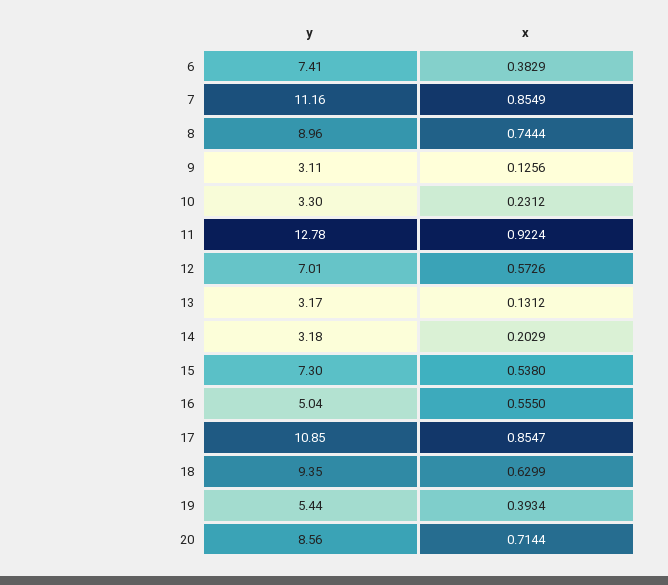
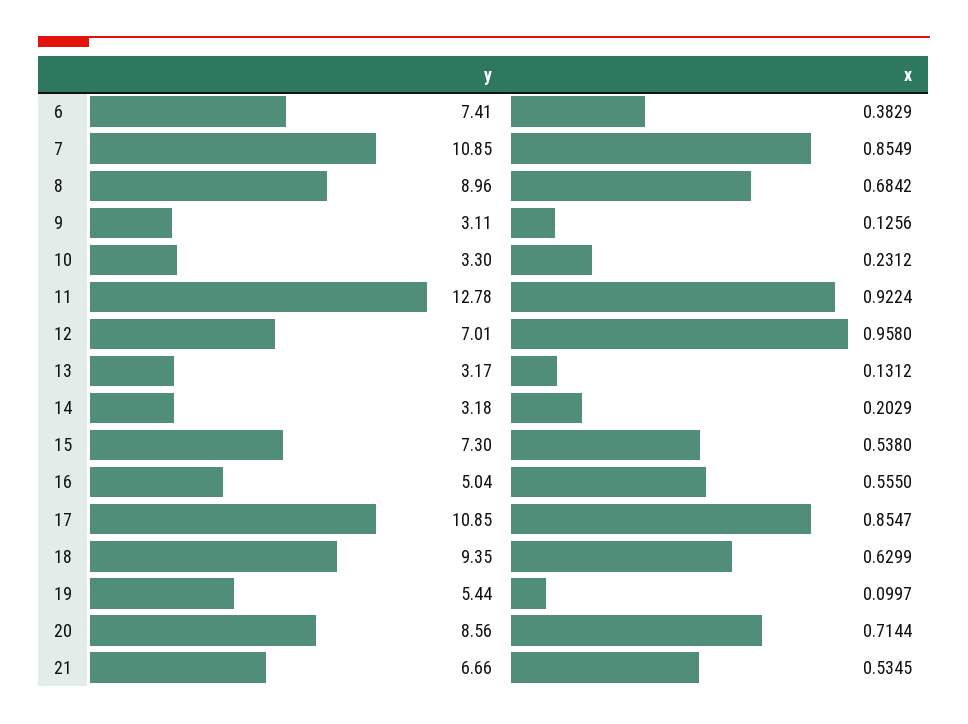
y, 7: 11.16 -> 10.85
x, 8: 0.7444 -> 0.6842
x, 12: 0.5726 -> 0.958
x, 19: 0.3934 -> 0.0997
y, 21: none -> 6.66
x, 21: none -> 0.5345

